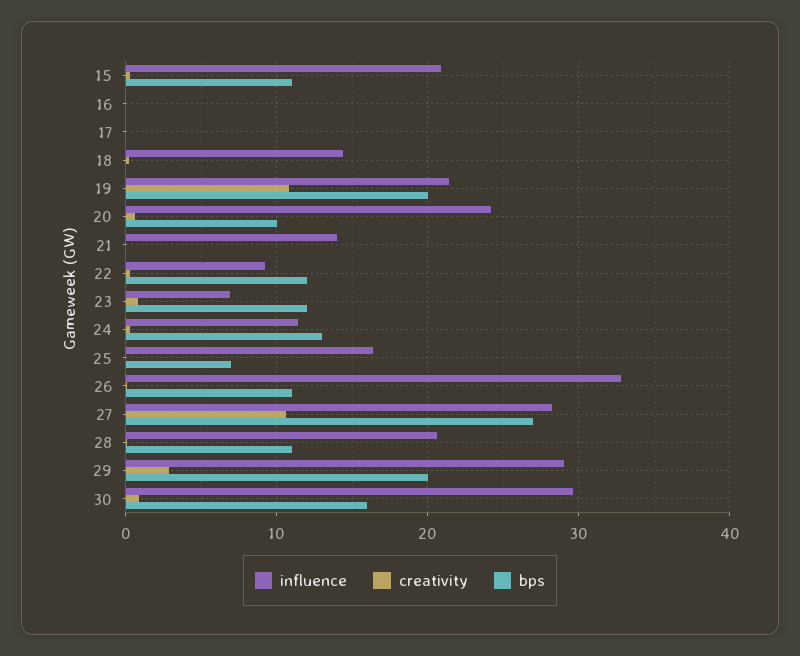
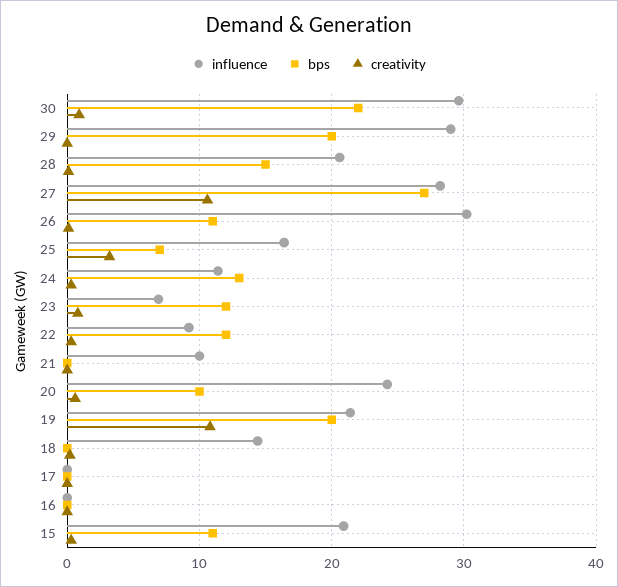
influence, 21: 14 -> 10
creativity, 25: 0 -> 3
influence, 26: 33 -> 30
bps, 28: 11 -> 15
creativity, 29: 3 -> 0
bps, 30: 16 -> 22

